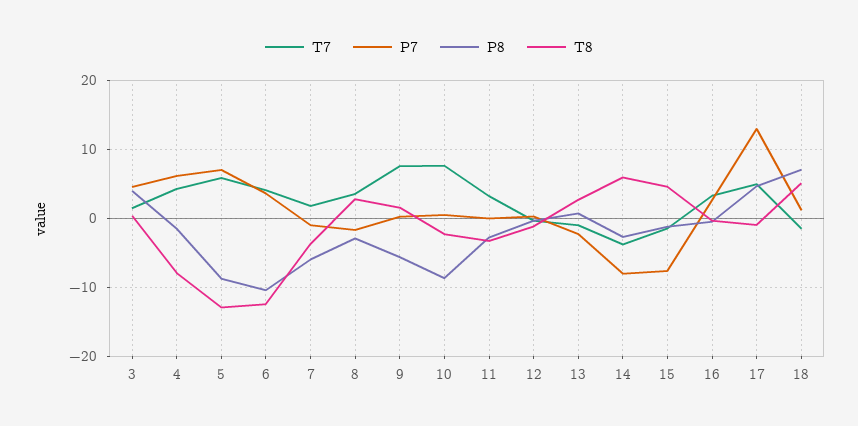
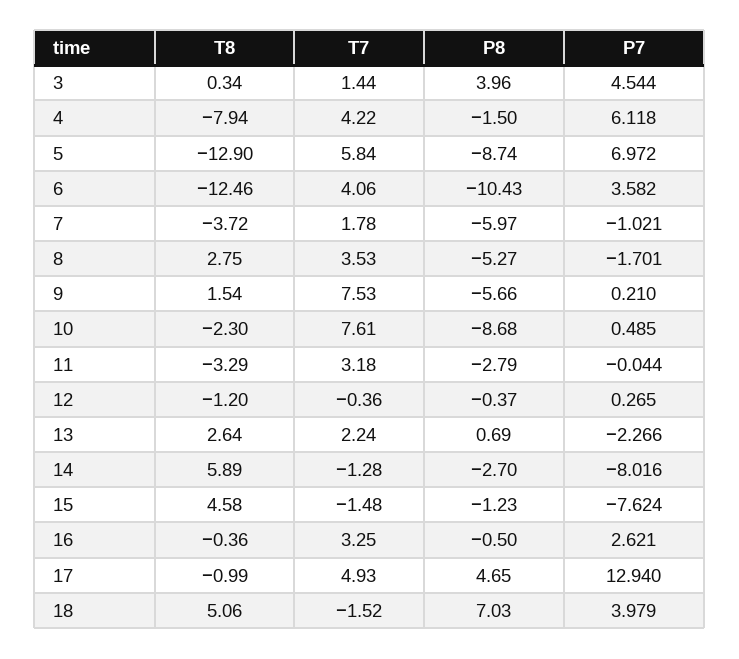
P8, 8: -3 -> -5.27
T7, 13: -1 -> 2.24
T7, 14: -4 -> -1.28
P7, 18: 1 -> 3.979

